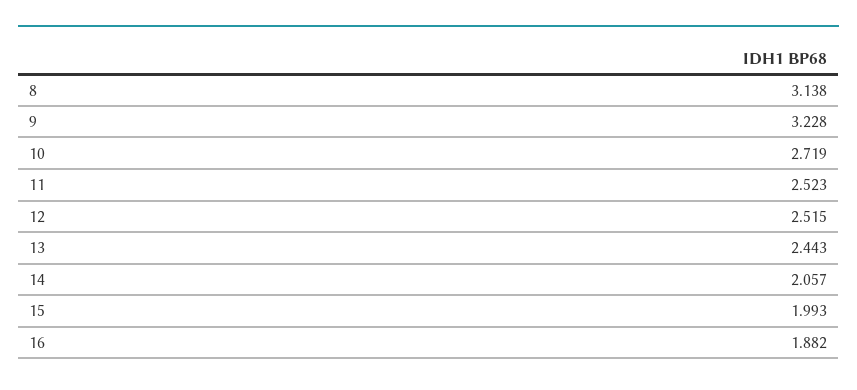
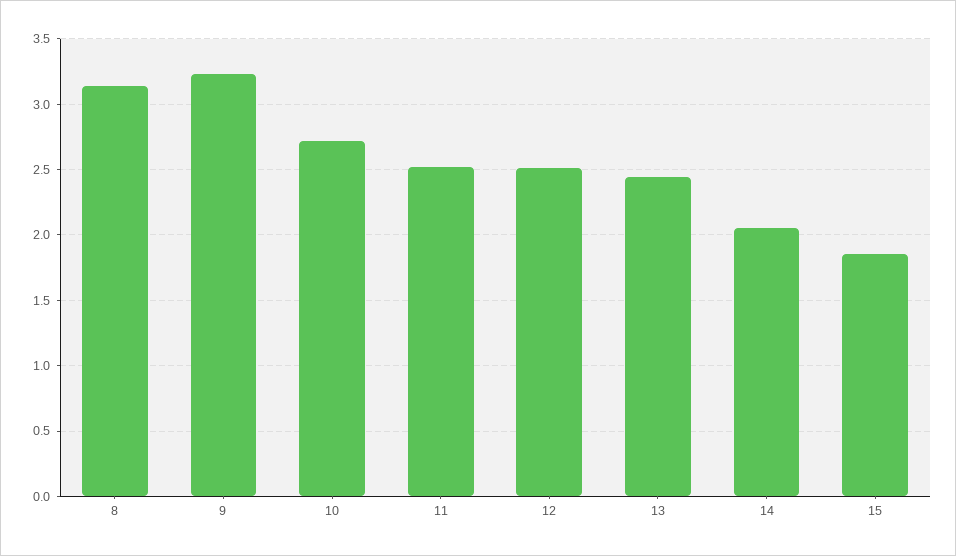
15: 1.993 -> 1.85
16: 1.882 -> none

